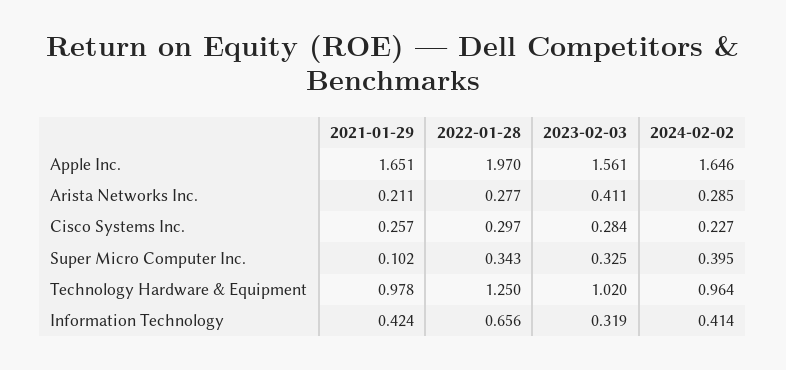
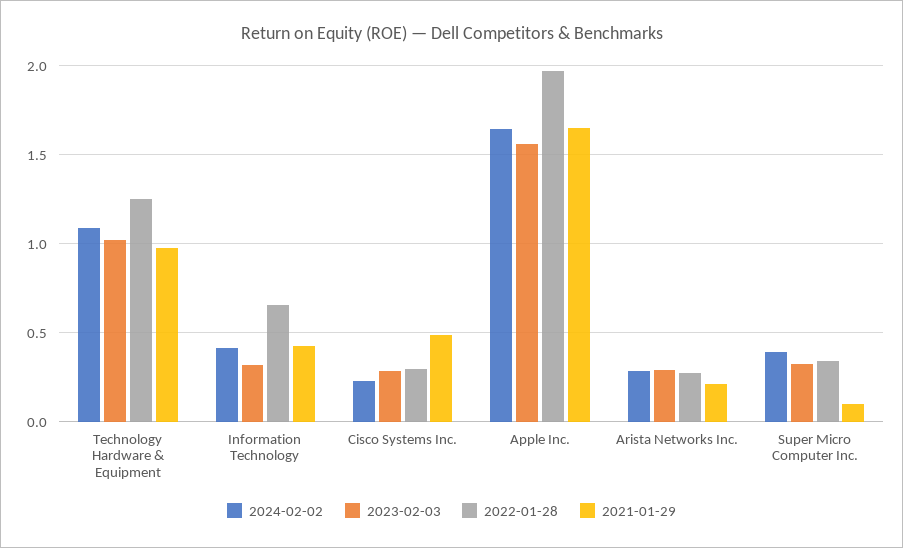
2023-02-03, Arista Networks Inc.: 0.411 -> 0.3
2021-01-29, Cisco Systems Inc.: 0.257 -> 0.5
2024-02-02, Technology Hardware & Equipment: 0.964 -> 1.1

